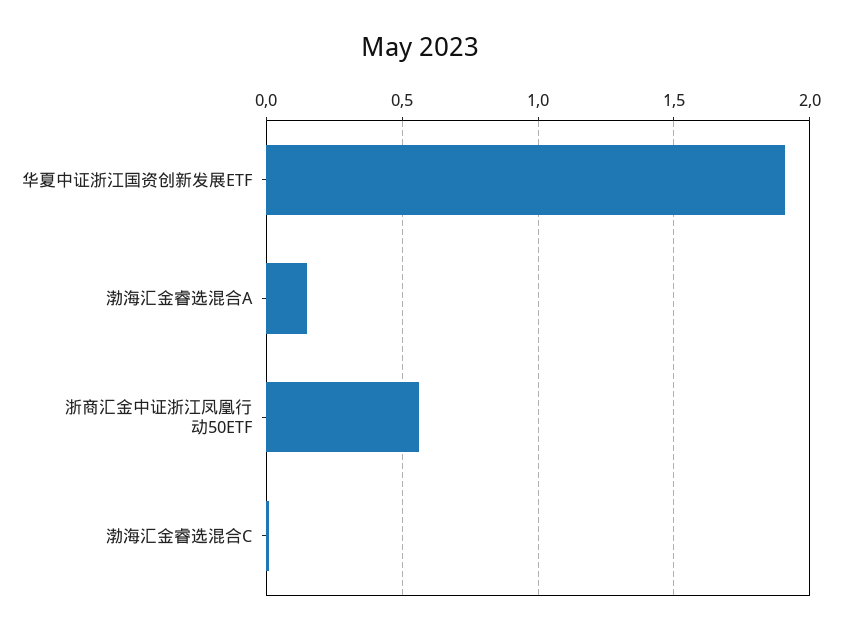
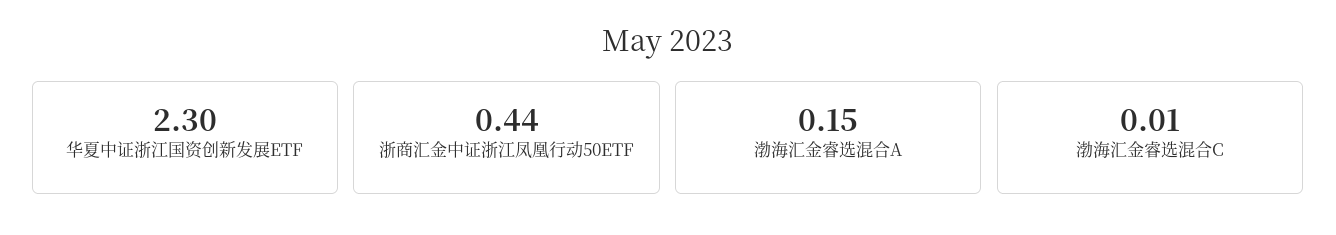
华夏中证浙江国资创新发展ETF: 1.9 -> 2.3
浙商汇金中证浙江凤凰行动50ETF: 0.55 -> 0.44

